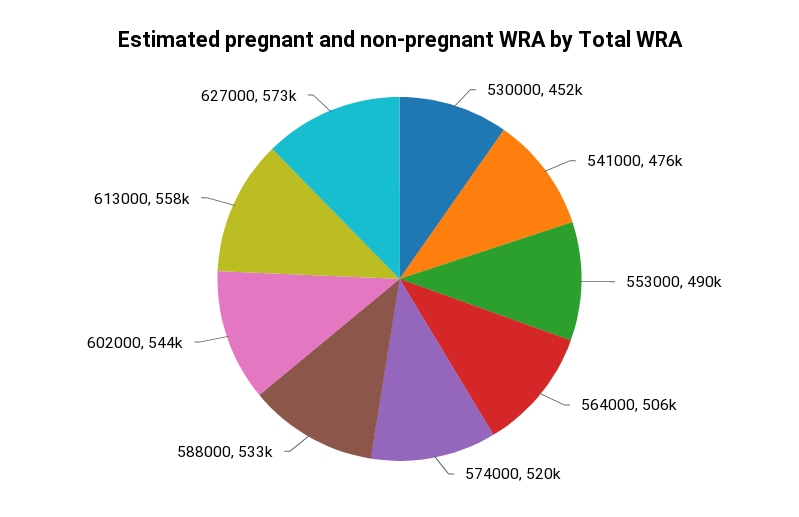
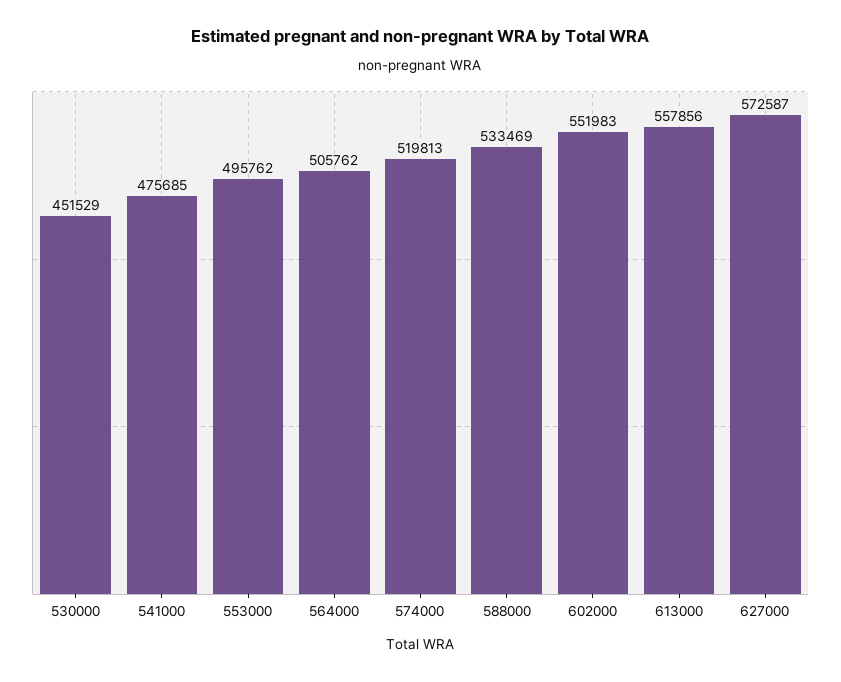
553000: 490000 -> 495762
602000: 544000 -> 551983

